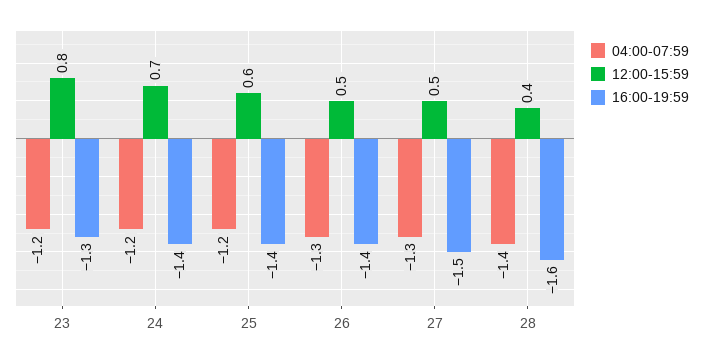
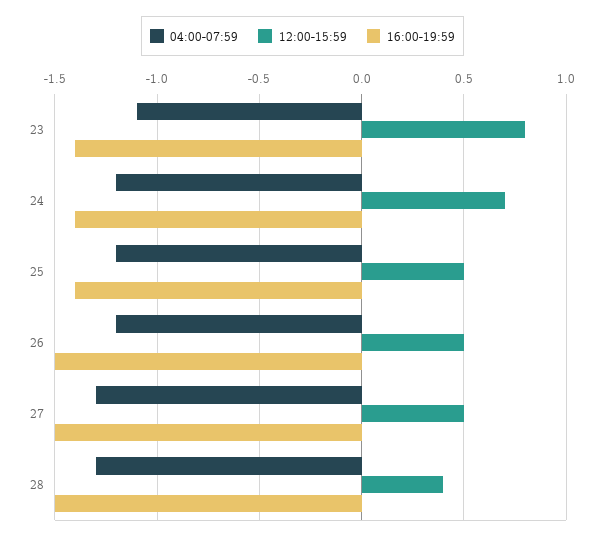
04:00-07:59, 23: -1.2 -> -1.1
16:00-19:59, 23: -1.3 -> -1.4
12:00-15:59, 25: 0.6 -> 0.5
04:00-07:59, 26: -1.3 -> -1.2
16:00-19:59, 26: -1.4 -> -1.5
04:00-07:59, 28: -1.4 -> -1.3
16:00-19:59, 28: -1.6 -> -1.5

